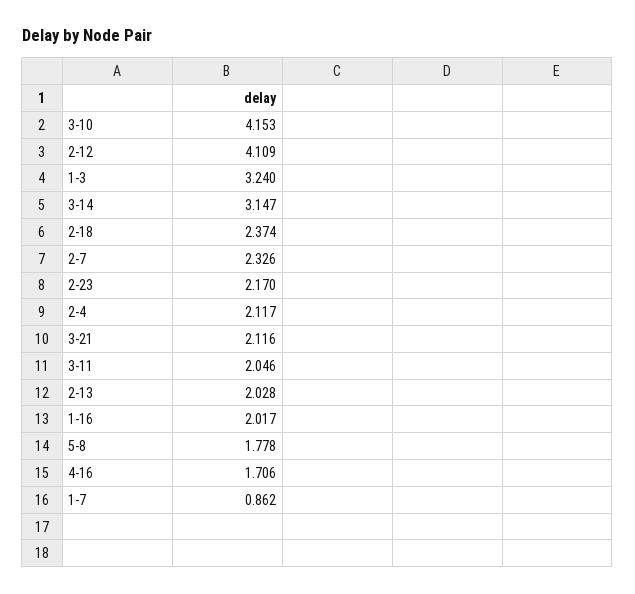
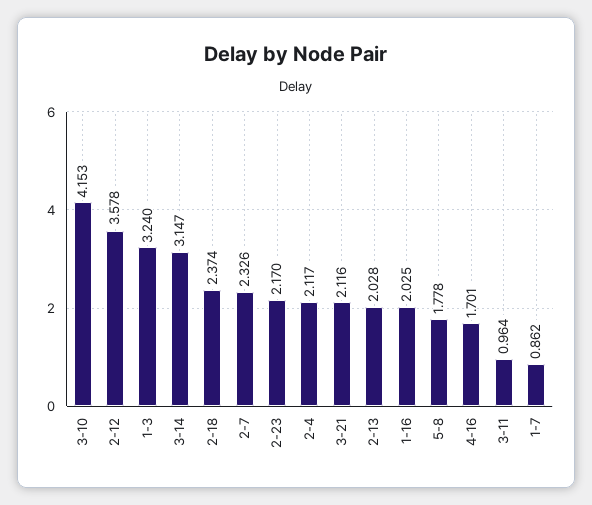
2-12: 4.109 -> 3.578
3-11: 2.046 -> 0.964
1-16: 2.017 -> 2.025
4-16: 1.706 -> 1.701

